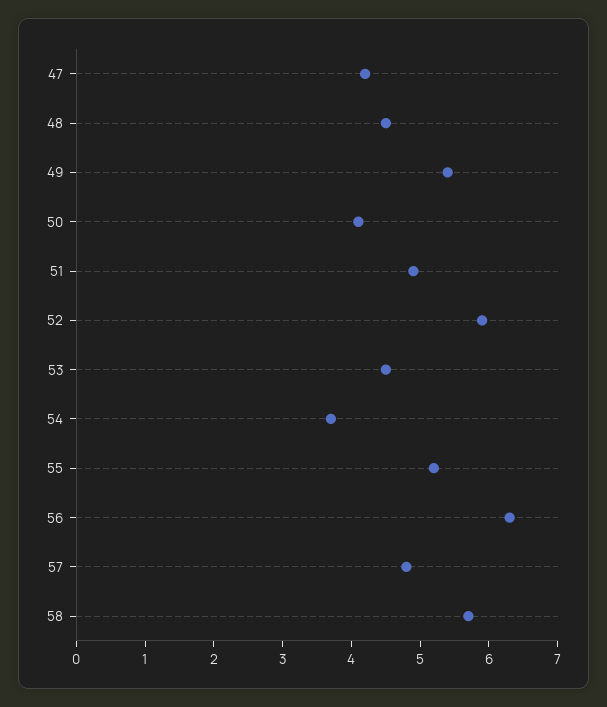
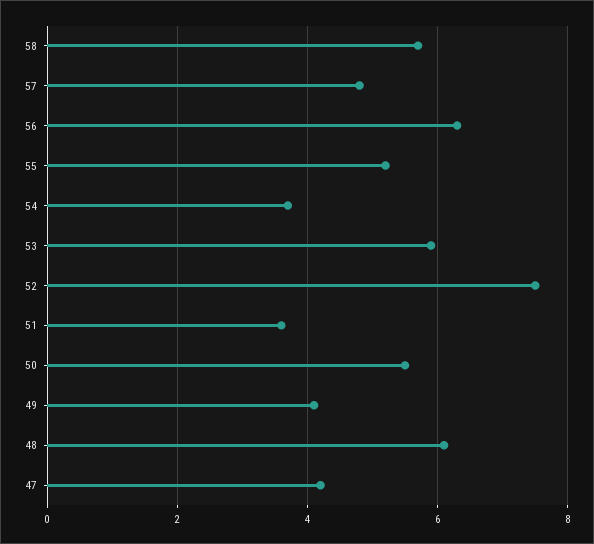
48: 4.5 -> 6
49: 5.5 -> 4
50: 4 -> 5.5
51: 5 -> 3.5
52: 6 -> 7.5
53: 4.5 -> 6

